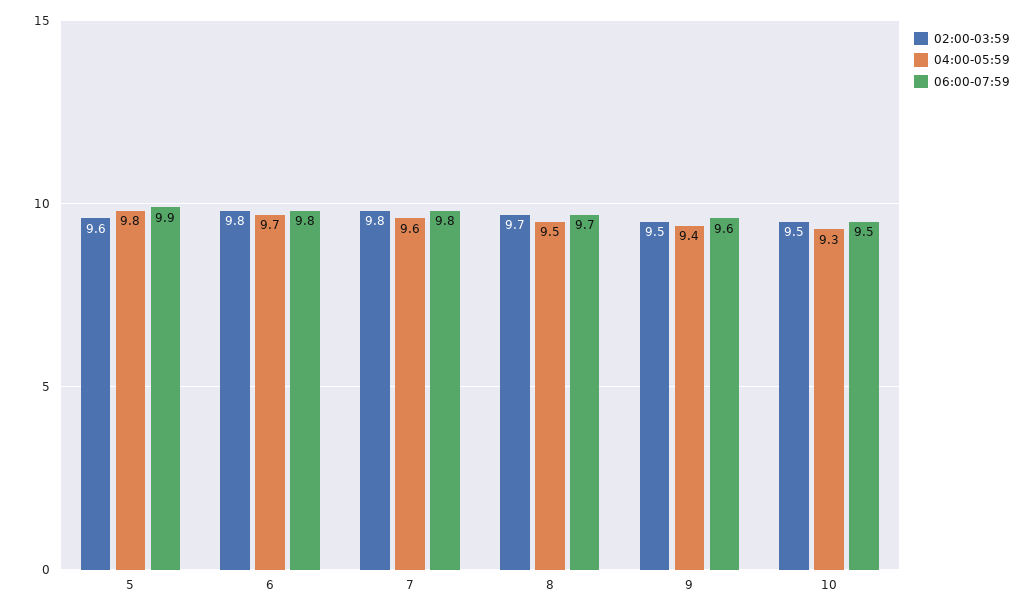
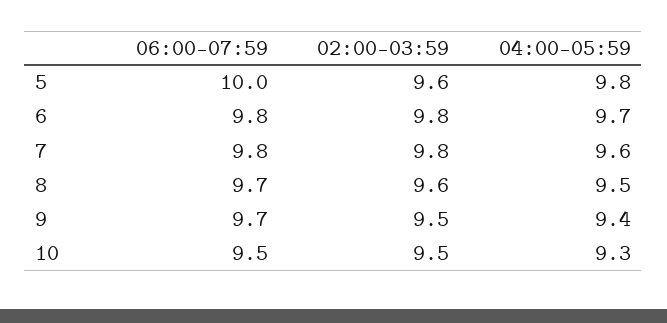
06:00-07:59, 5: 9.9 -> 10
02:00-03:59, 8: 9.7 -> 9.6
06:00-07:59, 9: 9.6 -> 9.7

